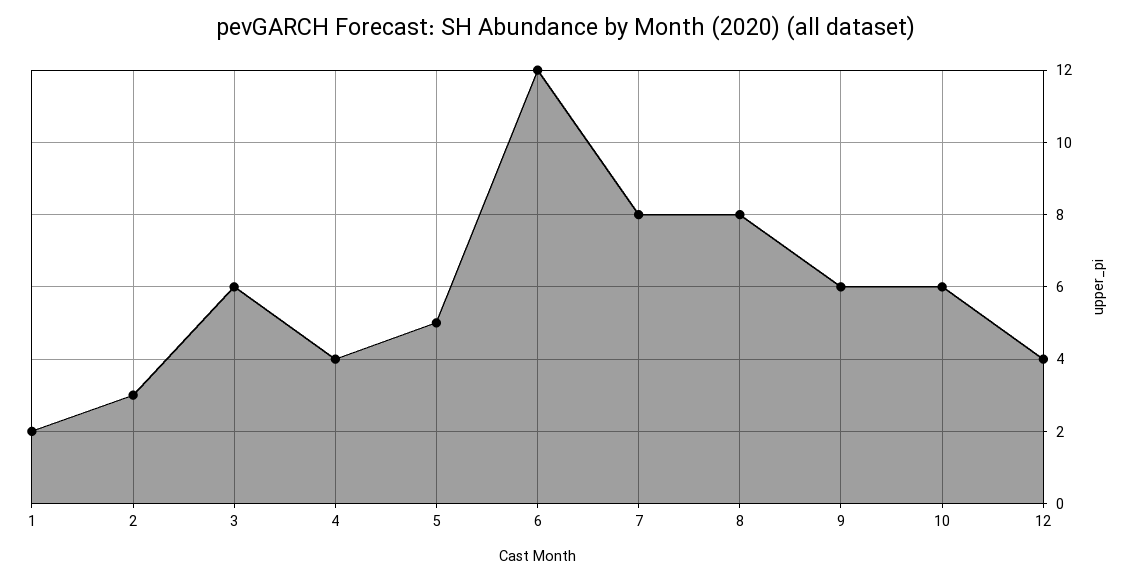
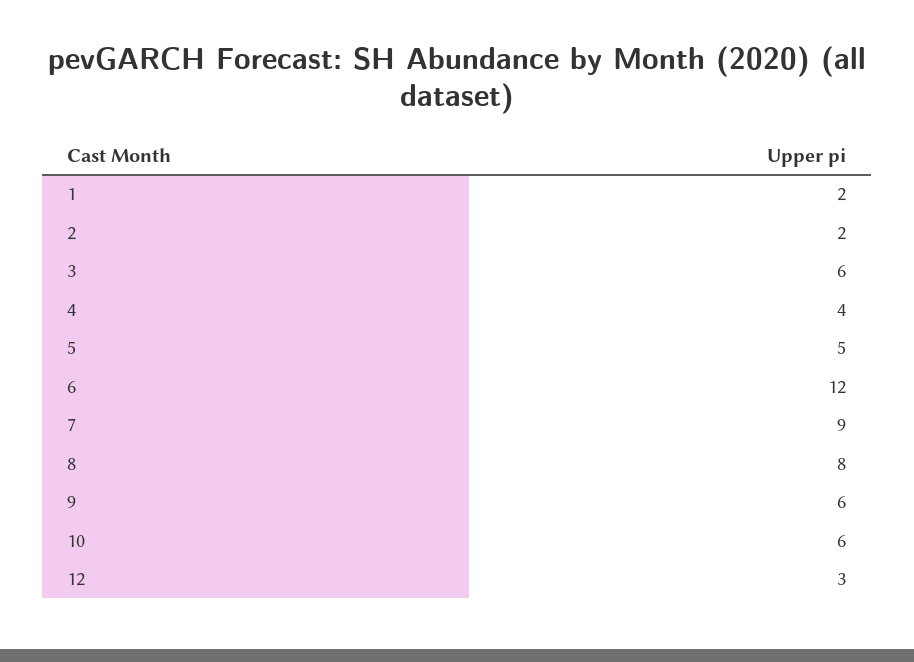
2: 3 -> 2
7: 8 -> 9
12: 4 -> 3

